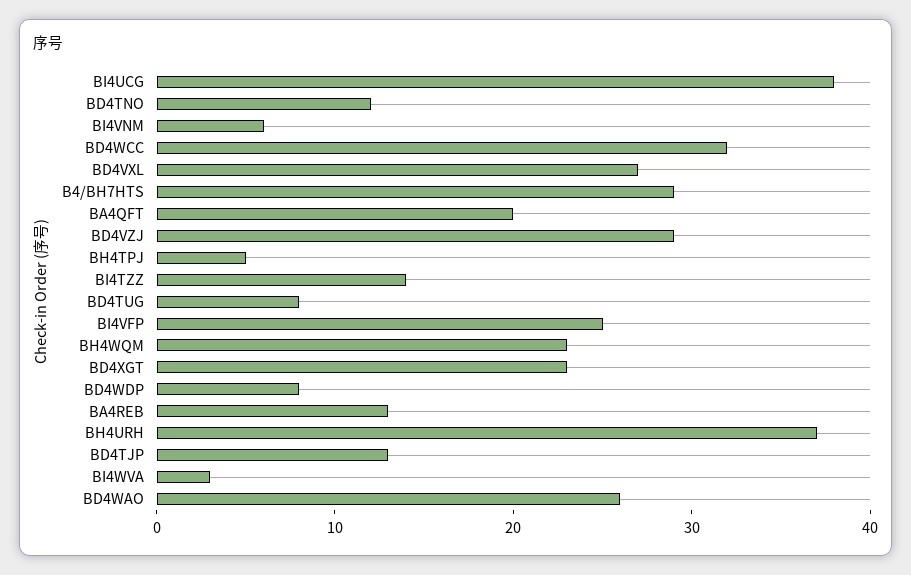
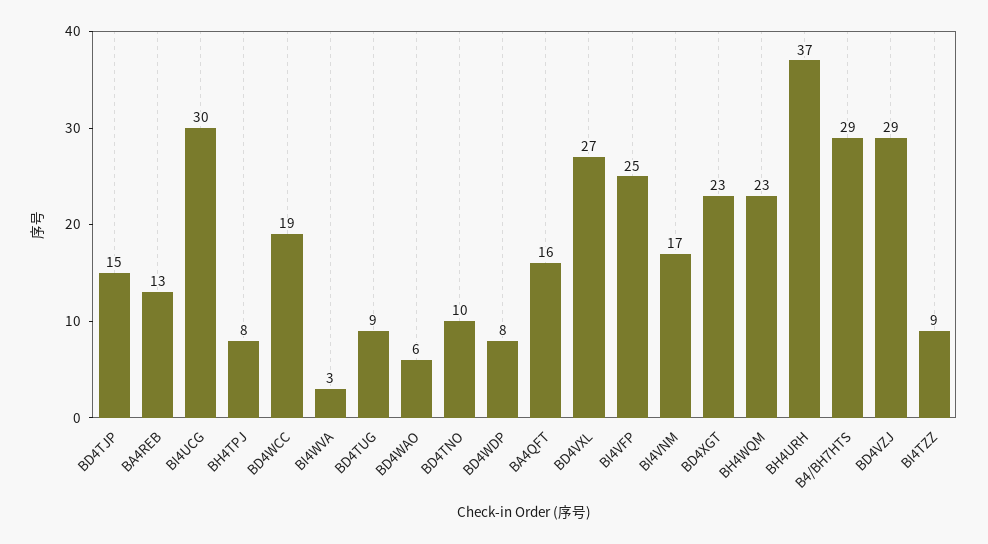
BI4UCG: 38 -> 30
BD4TNO: 12 -> 10
BI4VNM: 6 -> 17
BD4WCC: 32 -> 19
BA4QFT: 20 -> 16
BH4TPJ: 5 -> 8
BI4TZZ: 14 -> 9
BD4TUG: 8 -> 9
BD4TJP: 13 -> 15
BD4WAO: 26 -> 6

